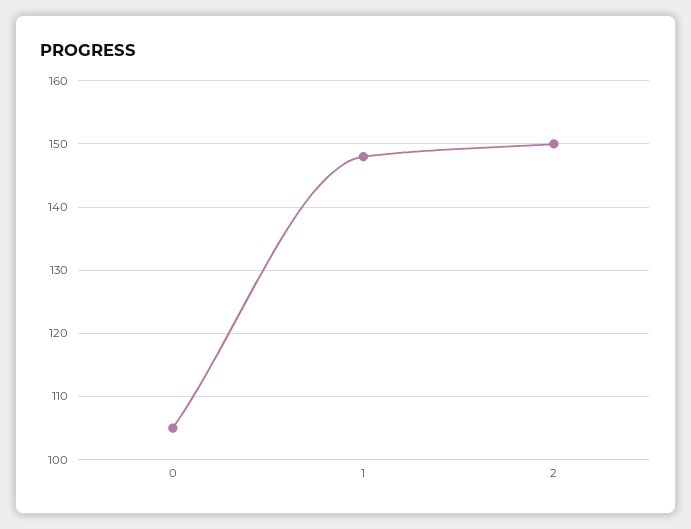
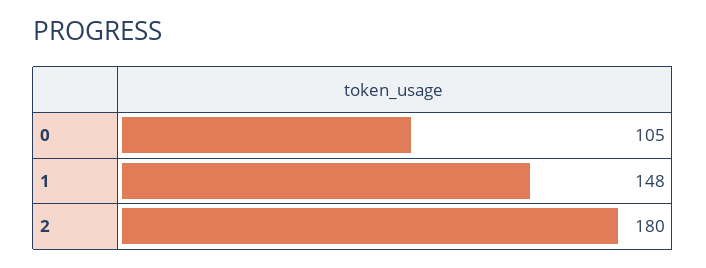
2: 150 -> 180

